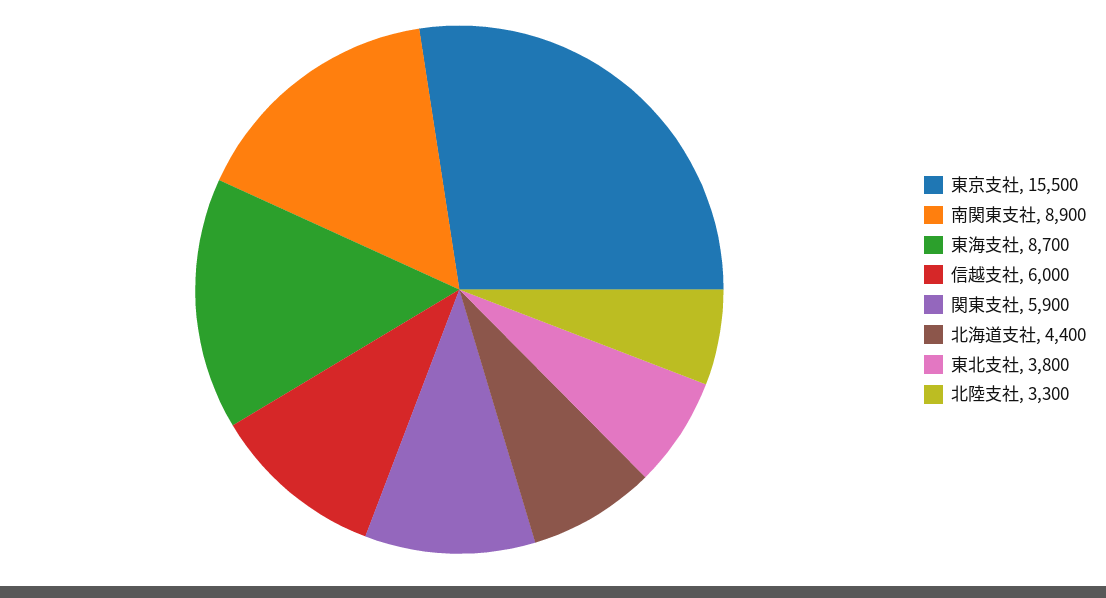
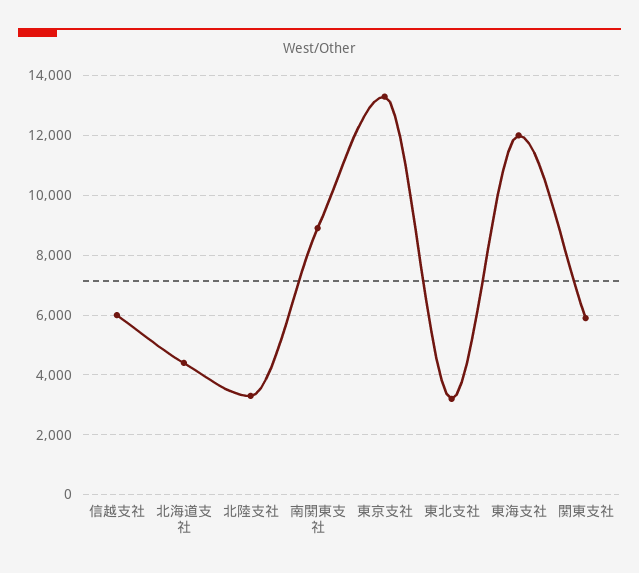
東京支社: 15500 -> 13250
東海支社: 8700 -> 12000
東北支社: 3800 -> 3250

